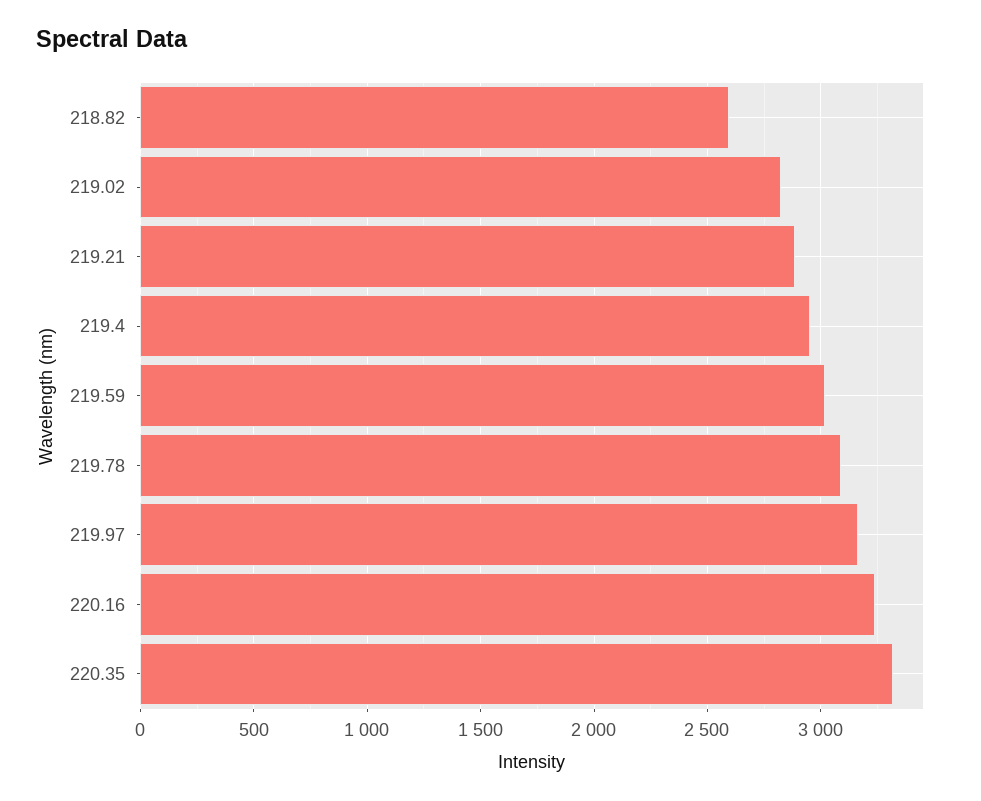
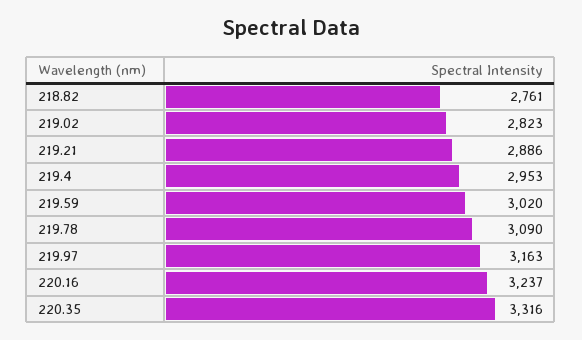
218.82: 2600 -> 2761

